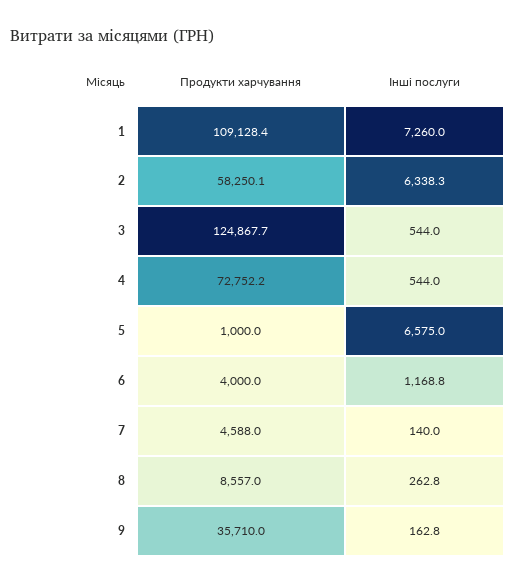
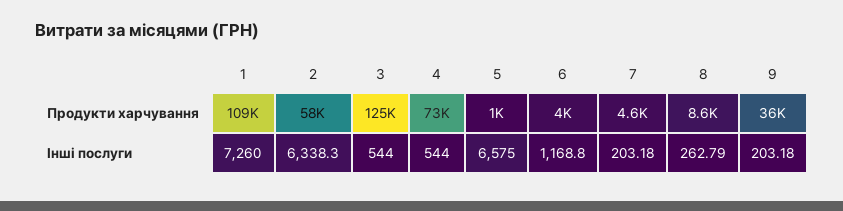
Інші послуги, 7: 140 -> 203.18
Інші послуги, 9: 162.8 -> 203.18

